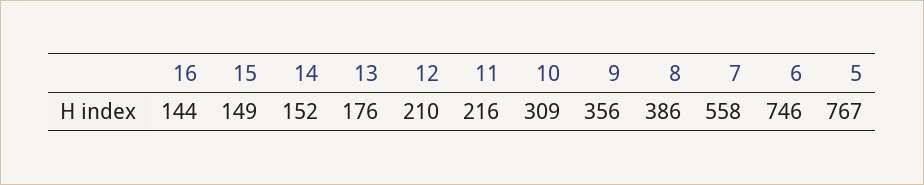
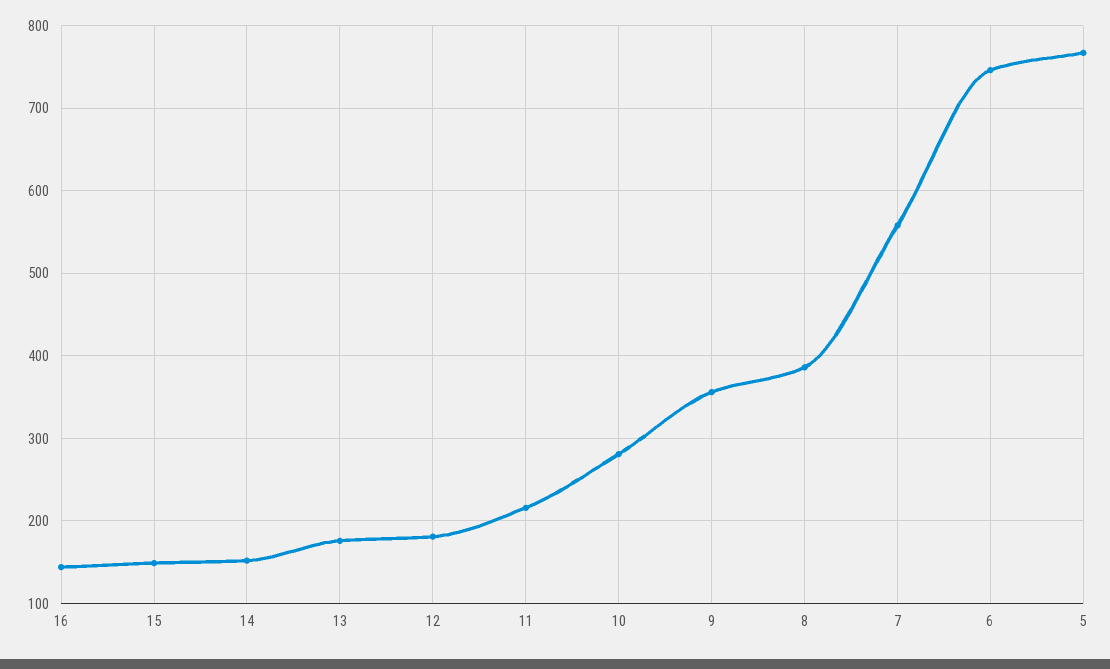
12: 210 -> 180
10: 309 -> 280

